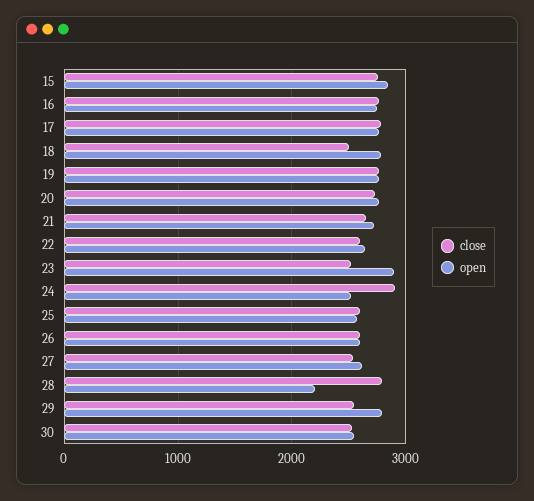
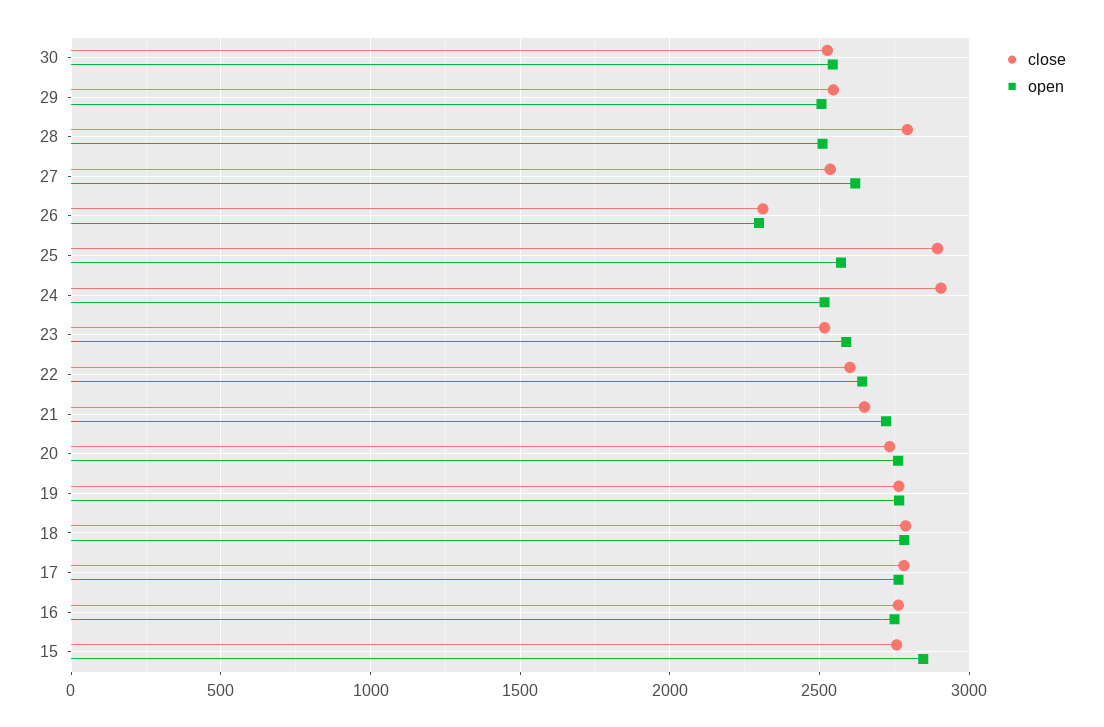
close, 18: 2500 -> 2800
open, 23: 2900 -> 2600
close, 25: 2600 -> 2900
close, 26: 2600 -> 2300
open, 26: 2600 -> 2300
open, 28: 2200 -> 2500
open, 29: 2800 -> 2500

